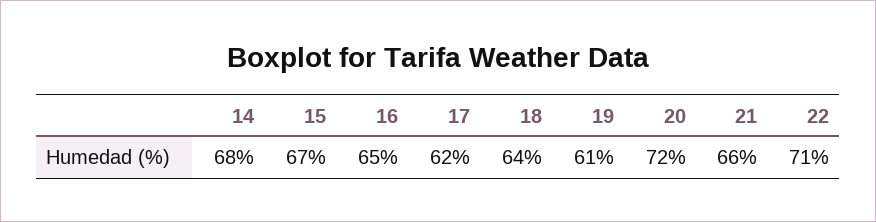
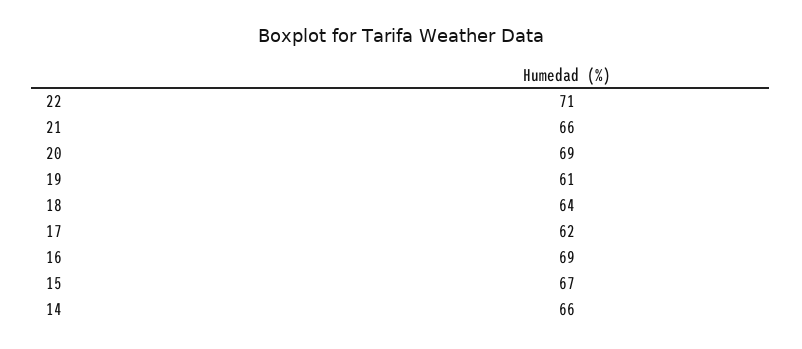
14: 68 -> 66
16: 65 -> 69
20: 72 -> 69

